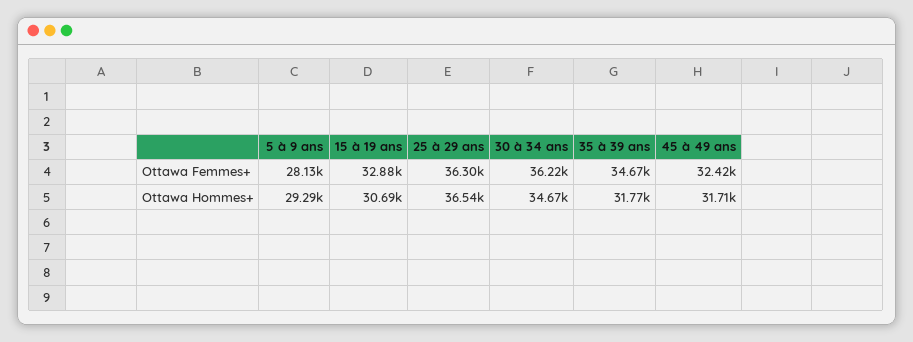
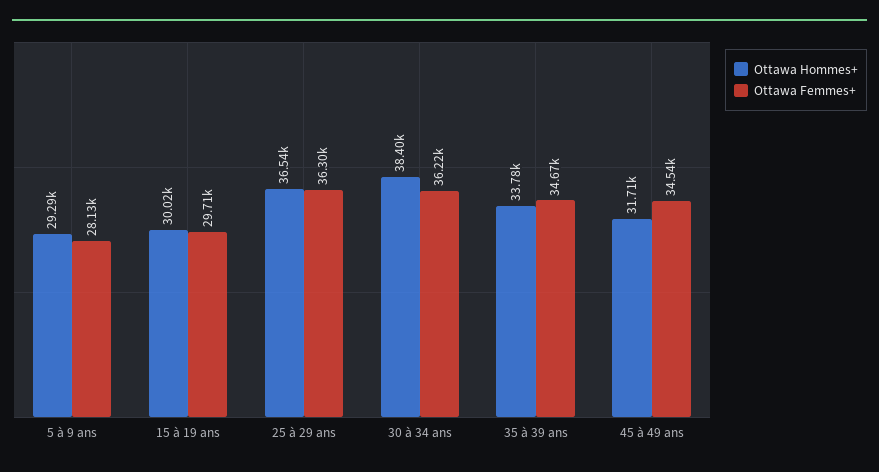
Ottawa Femmes+, 15 à 19 ans: 32880 -> 29710
Ottawa Femmes+, 45 à 49 ans: 32420 -> 34540
Ottawa Hommes+, 15 à 19 ans: 30690 -> 30020
Ottawa Hommes+, 30 à 34 ans: 34670 -> 38400
Ottawa Hommes+, 35 à 39 ans: 31770 -> 33780

